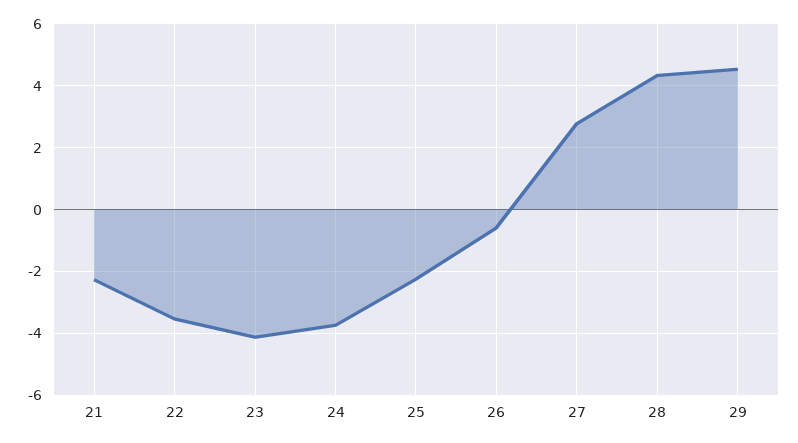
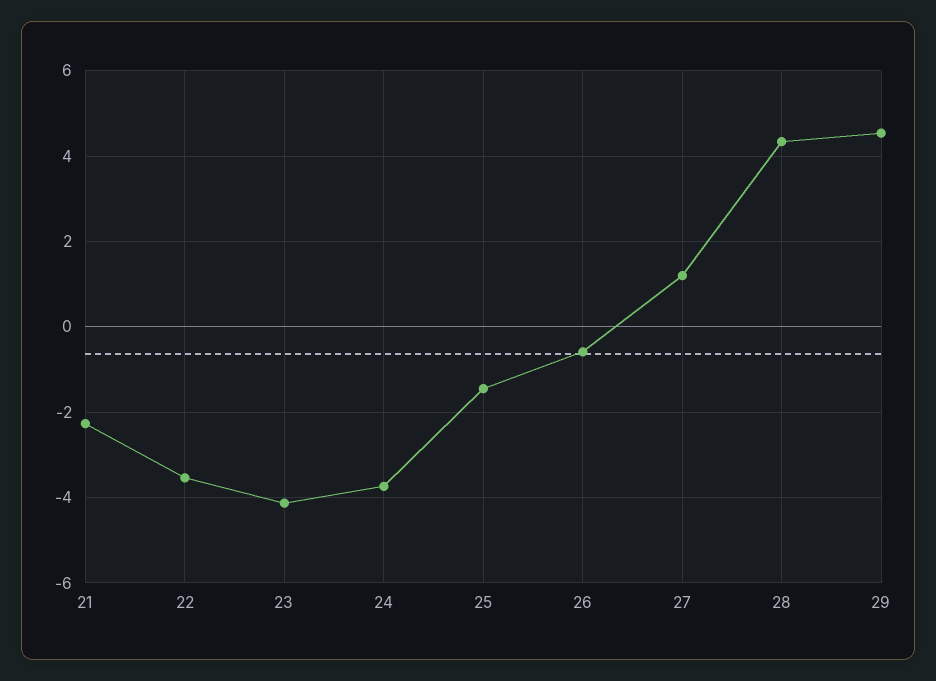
25: -2.2 -> -1.4
27: 2.8 -> 1.2

